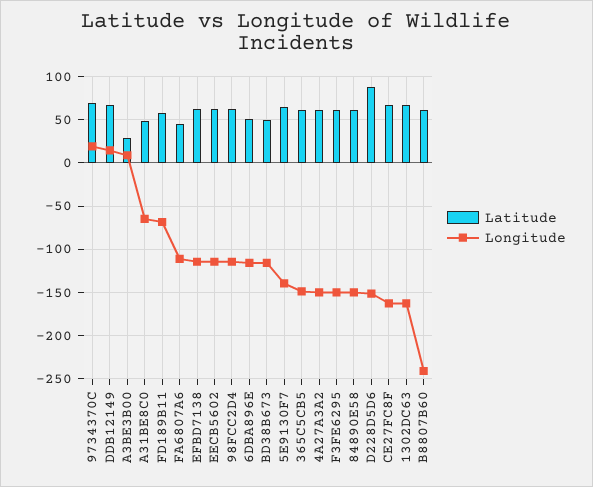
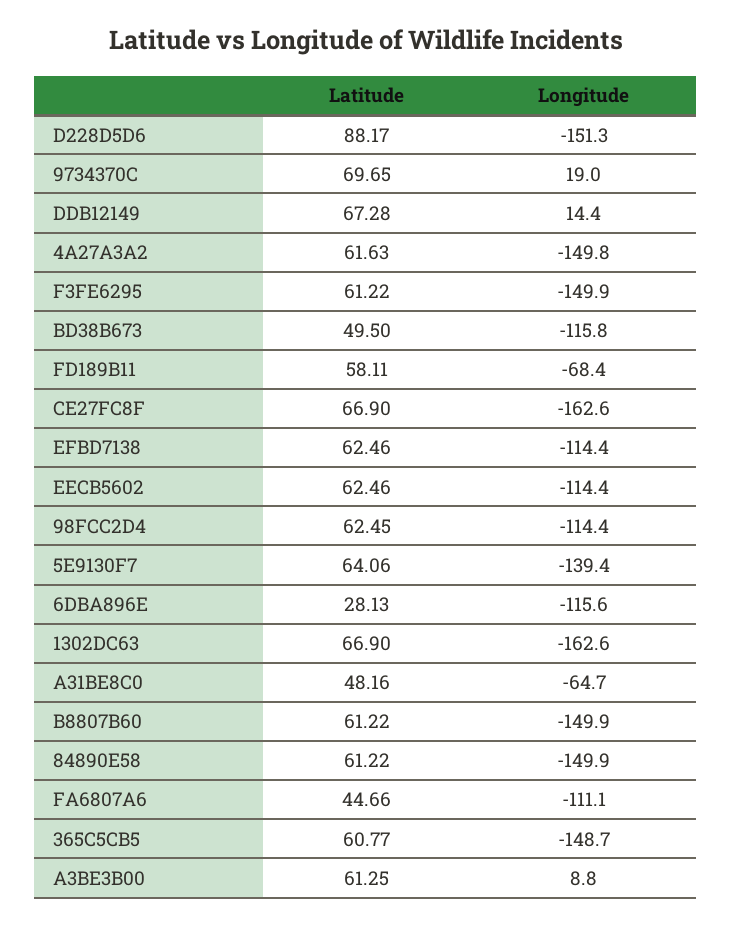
Latitude, A3BE3B00: 30 -> 61.25
Latitude, 6DBA896E: 50 -> 28.13
Longitude, B8807B60: -240 -> -149.9

